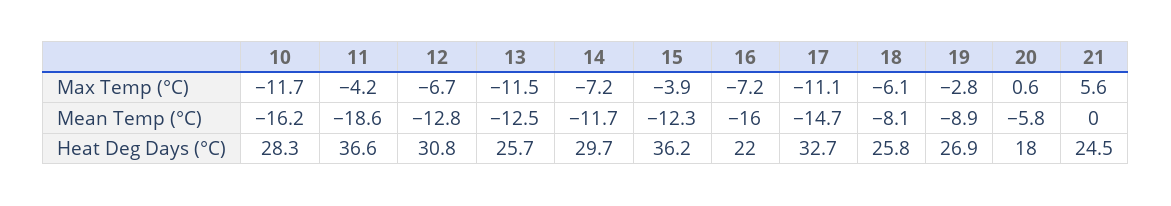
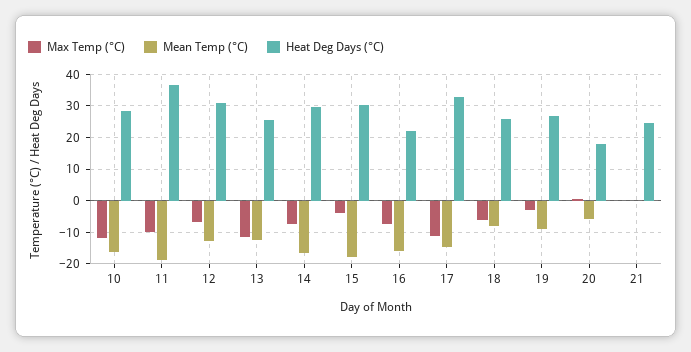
Max Temp (°C), 11: -4.2 -> -10
Max Temp (°C), 21: 5.6 -> 0
Mean Temp (°C), 14: -11.7 -> -16
Mean Temp (°C), 15: -12.3 -> -18
Heat Deg Days (°C), 15: 36.2 -> 30

